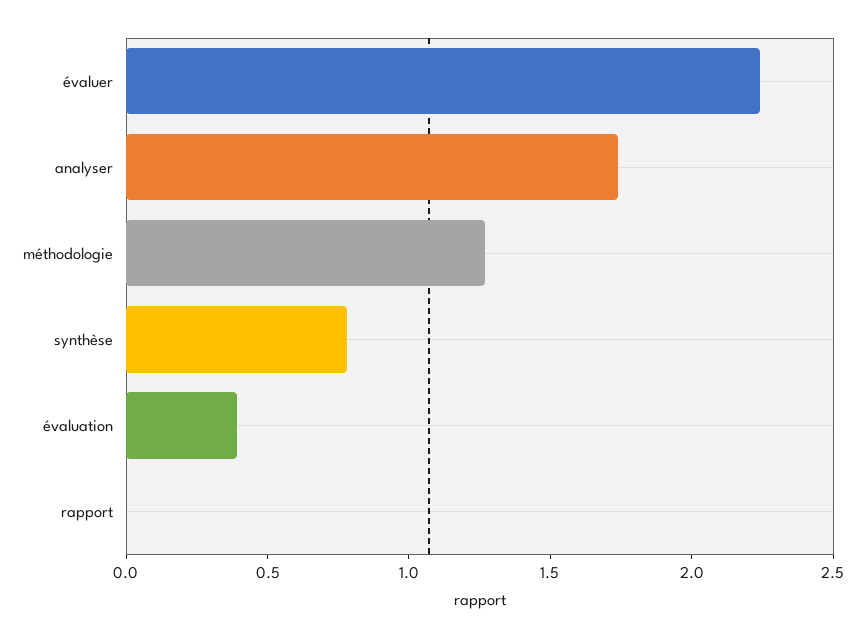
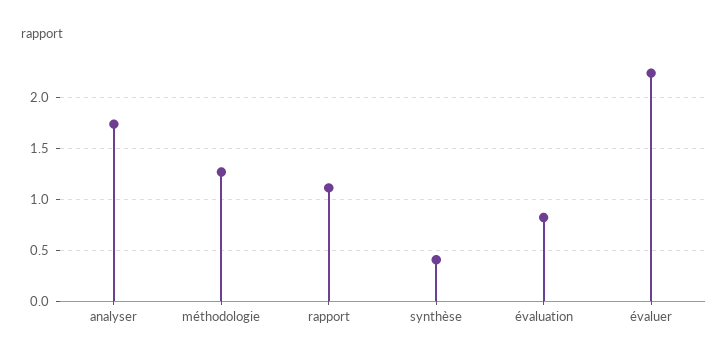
synthèse: 0.8 -> 0.4
évaluation: 0.4 -> 0.8
rapport: 0 -> 1.1

